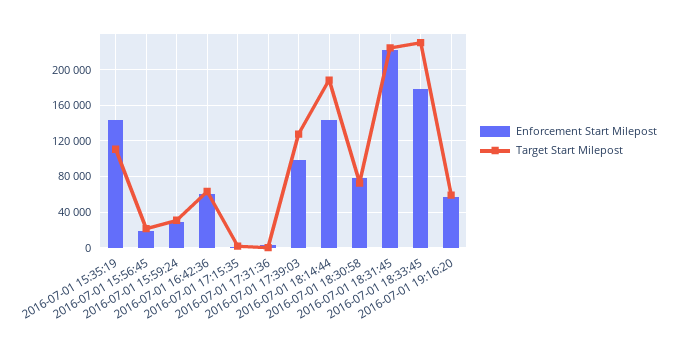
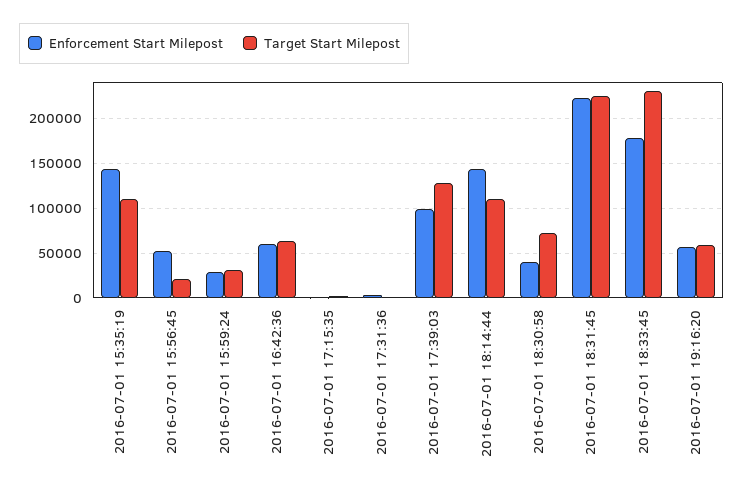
Enforcement Start Milepost, 2016-07-01 15:56:45: 20000 -> 50000
Target Start Milepost, 2016-07-01 18:14:44: 190000 -> 110000
Enforcement Start Milepost, 2016-07-01 18:30:58: 80000 -> 40000

